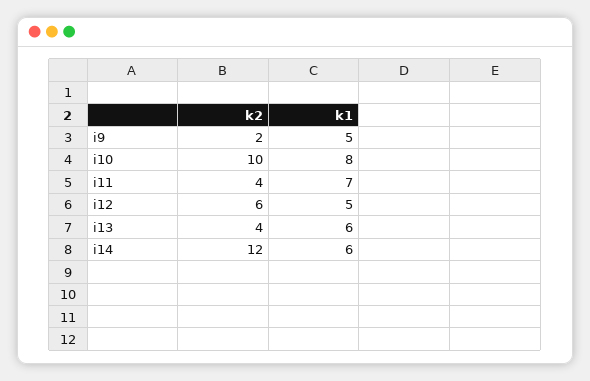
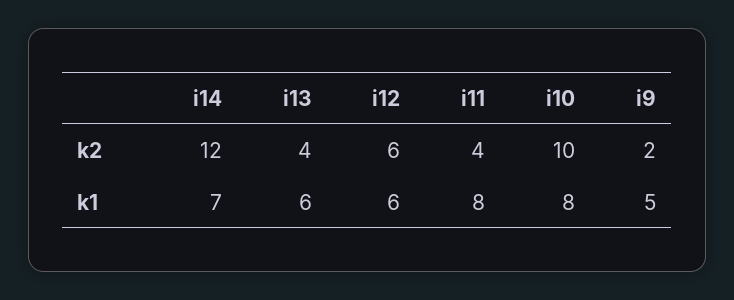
k1, i11: 7 -> 8
k1, i12: 5 -> 6
k1, i14: 6 -> 7

